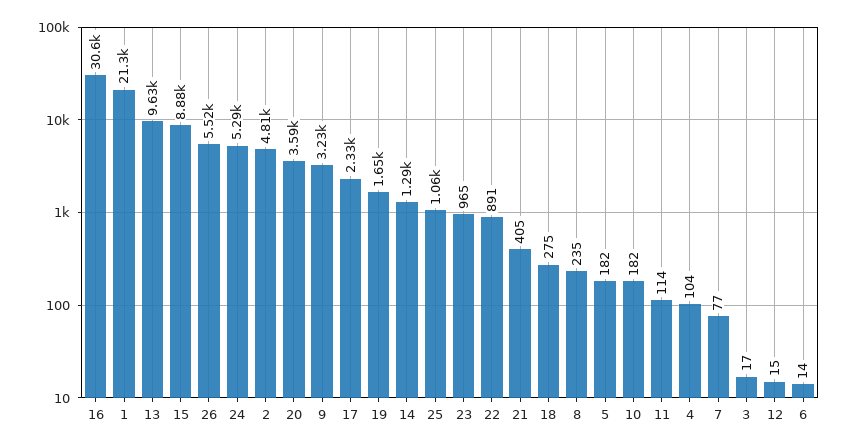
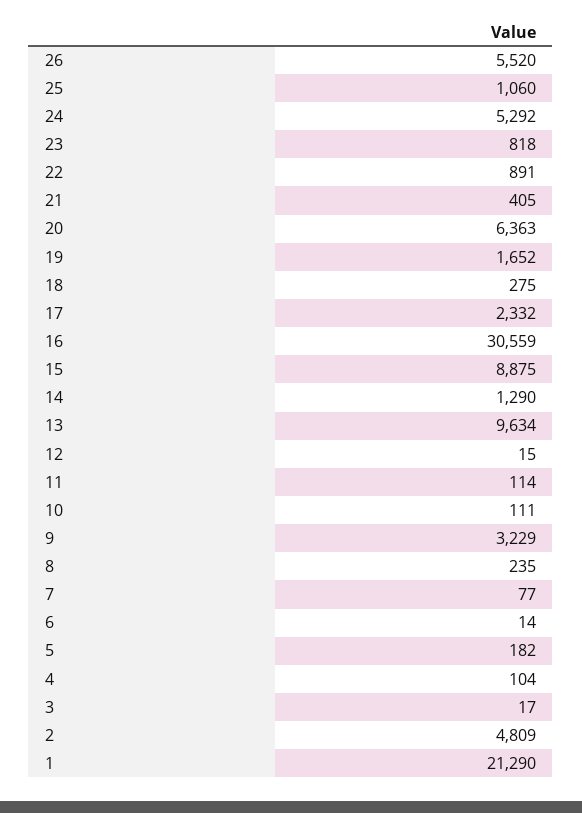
20: 3590 -> 6363
23: 965 -> 818
10: 182 -> 111

